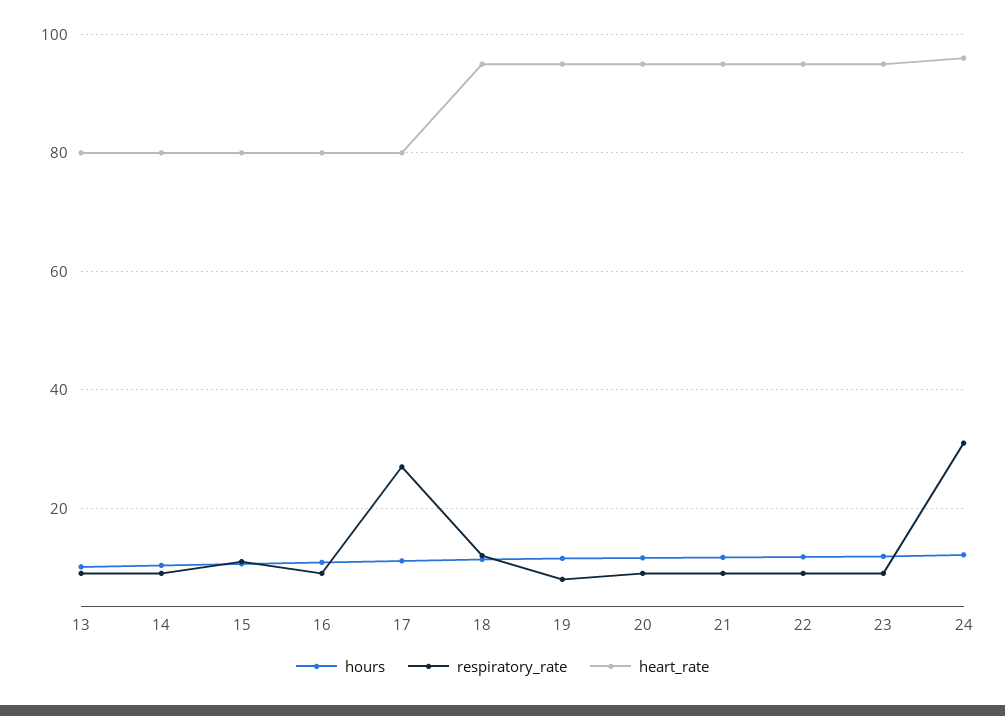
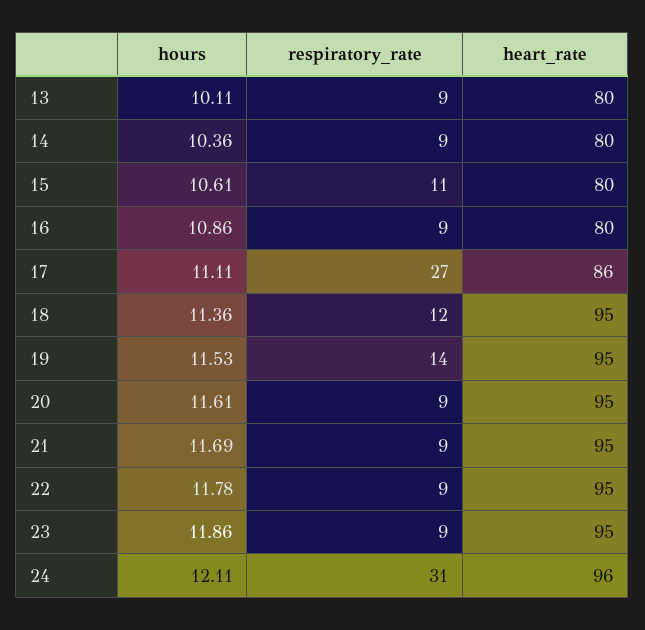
heart_rate, 17: 80 -> 86
respiratory_rate, 19: 8 -> 14

